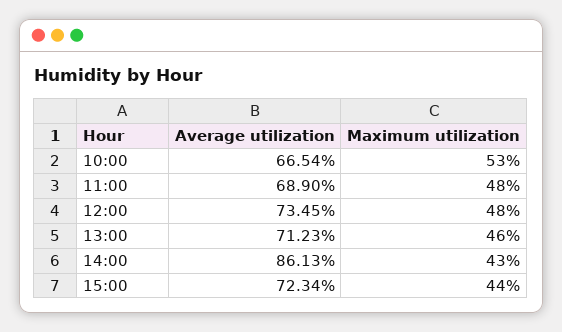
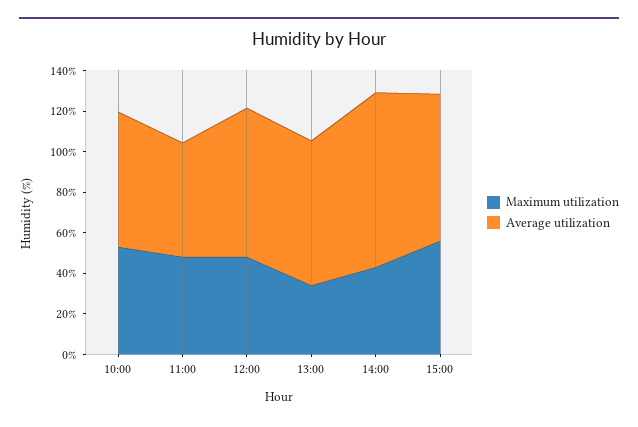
Average utilization, 11:00: 68.9 -> 55
Maximum utilization, 13:00: 46 -> 35
Maximum utilization, 15:00: 44 -> 55

